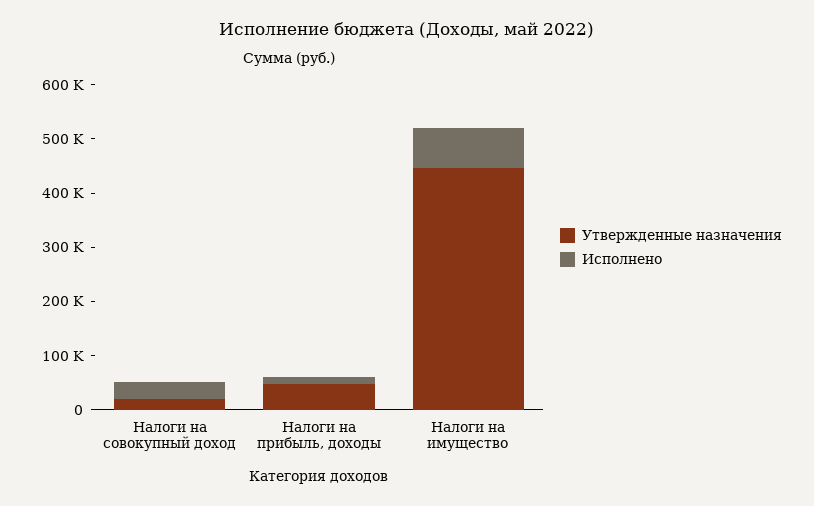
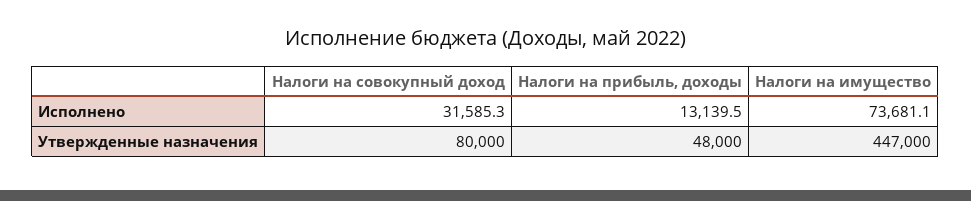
Утвержденные назначения, Налоги на совокупный доход: 20000 -> 80000

